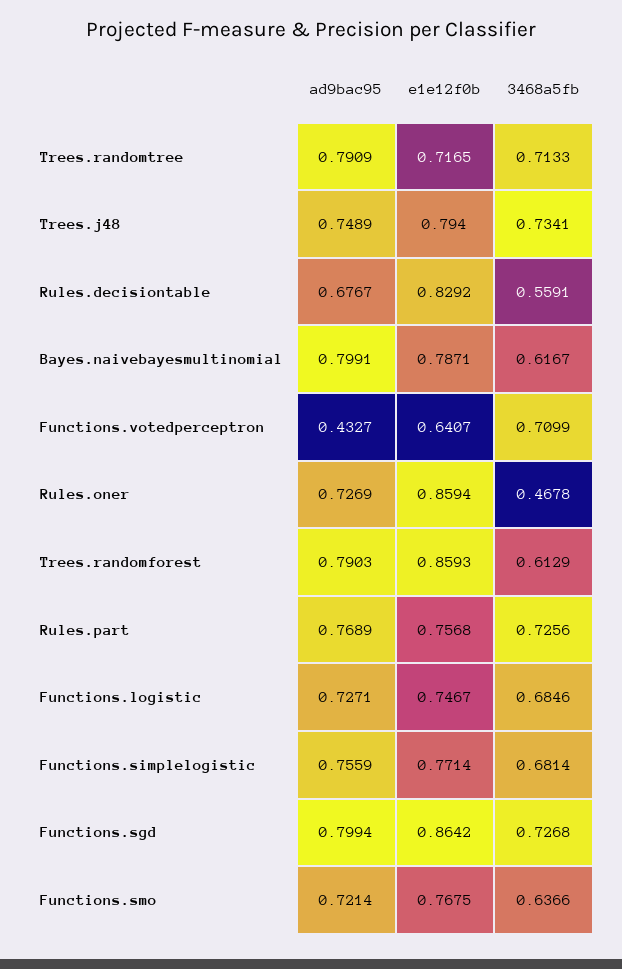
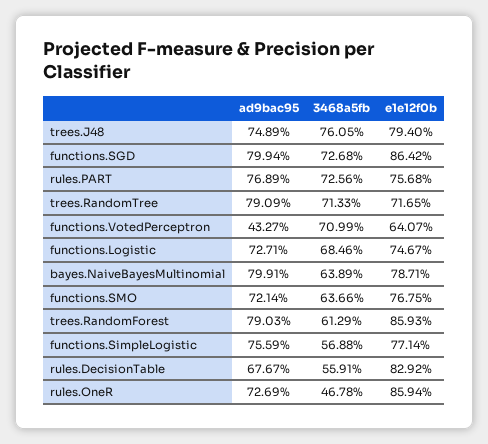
3468a5fb, Trees.j48: 0.7341 -> 0.7605
3468a5fb, Bayes.naivebayesmultinomial: 0.6167 -> 0.6389
3468a5fb, Functions.simplelogistic: 0.6814 -> 0.5688

